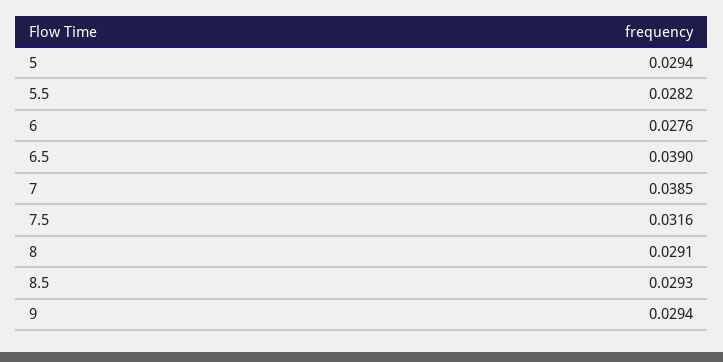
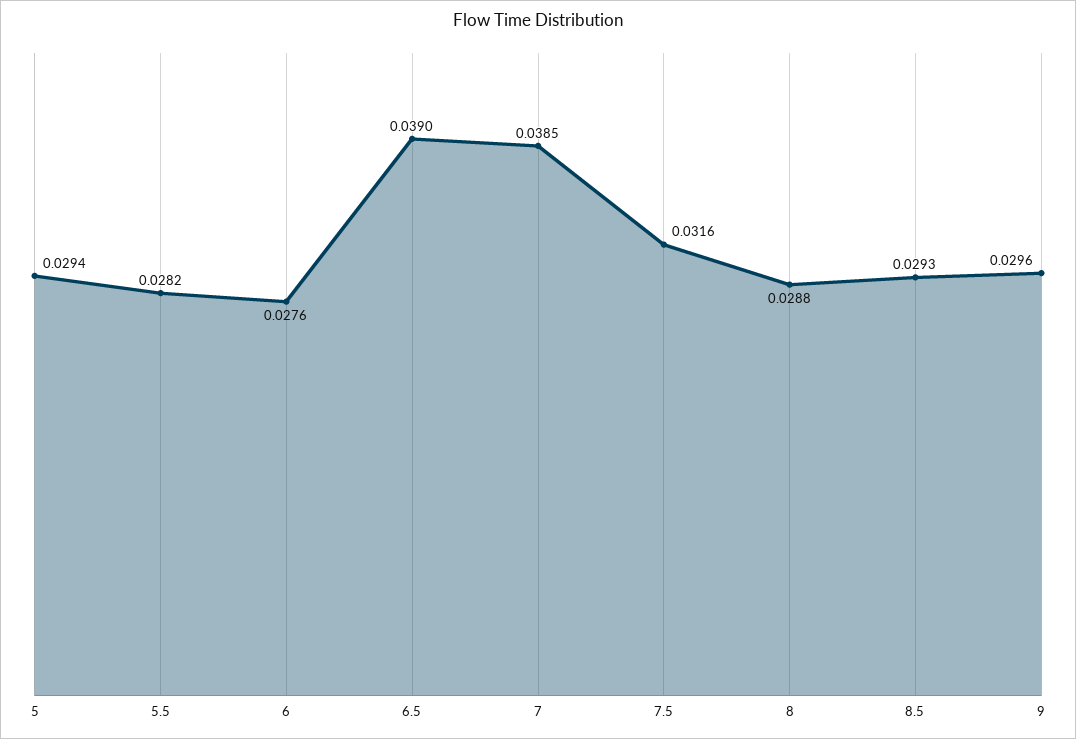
8: 0.0291 -> 0.0288
9: 0.0294 -> 0.0296

